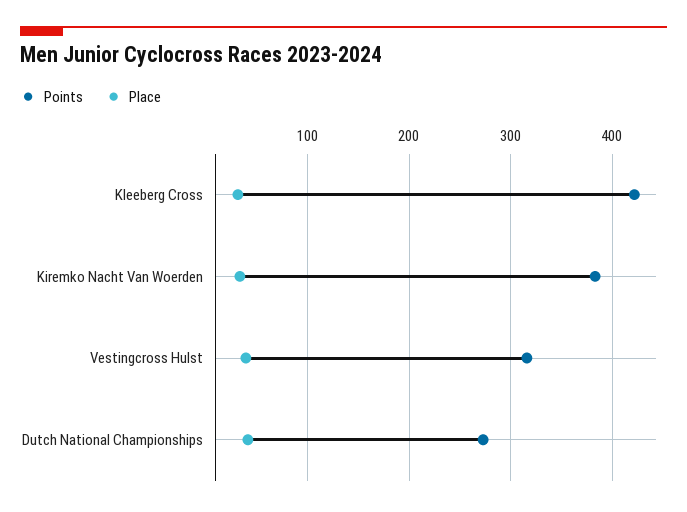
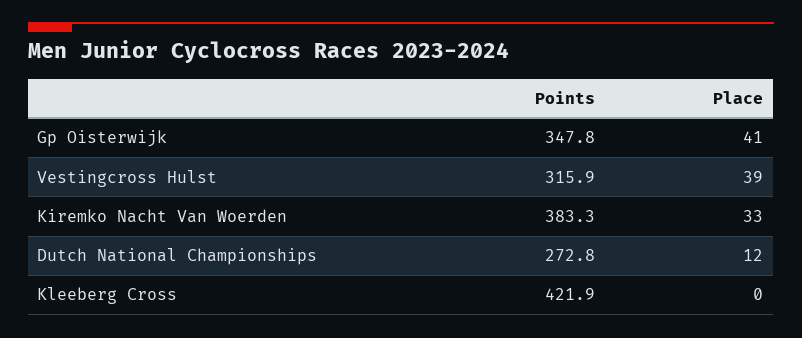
Place, Kleeberg Cross: 30 -> 0
Place, Dutch National Championships: 40 -> 12
Points, Gp Oisterwijk: none -> 347.8
Place, Gp Oisterwijk: none -> 41

